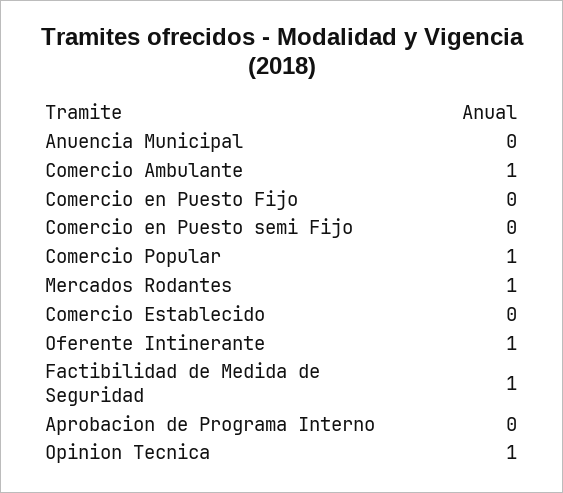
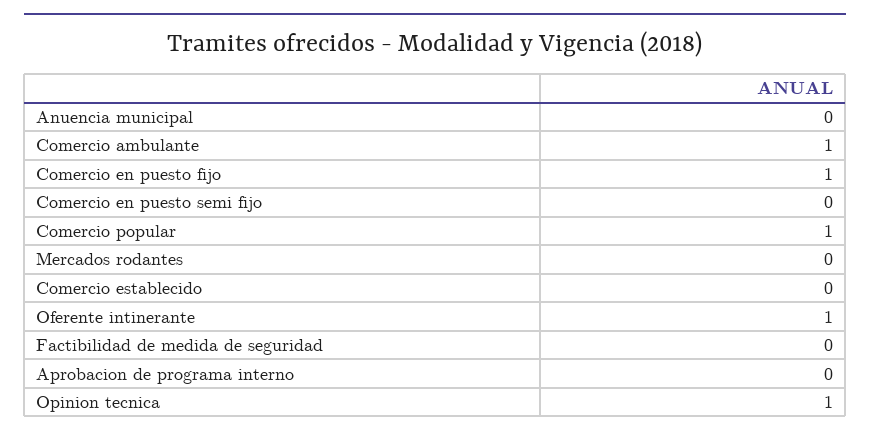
Comercio en Puesto Fijo: 0 -> 1
Mercados Rodantes: 1 -> 0
Factibilidad de Medida de Seguridad: 1 -> 0

